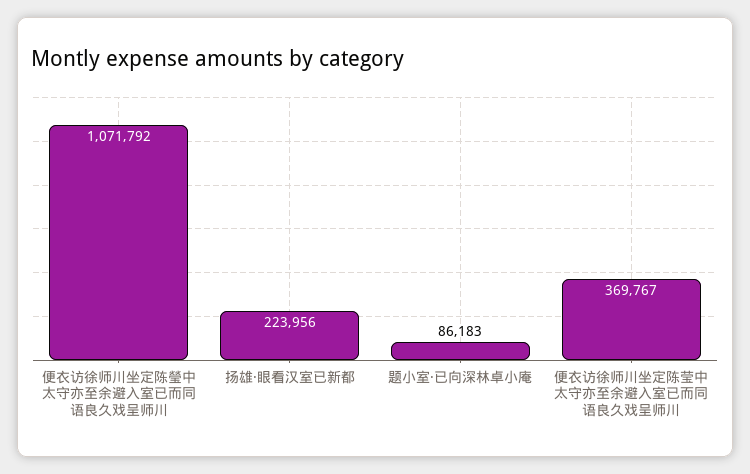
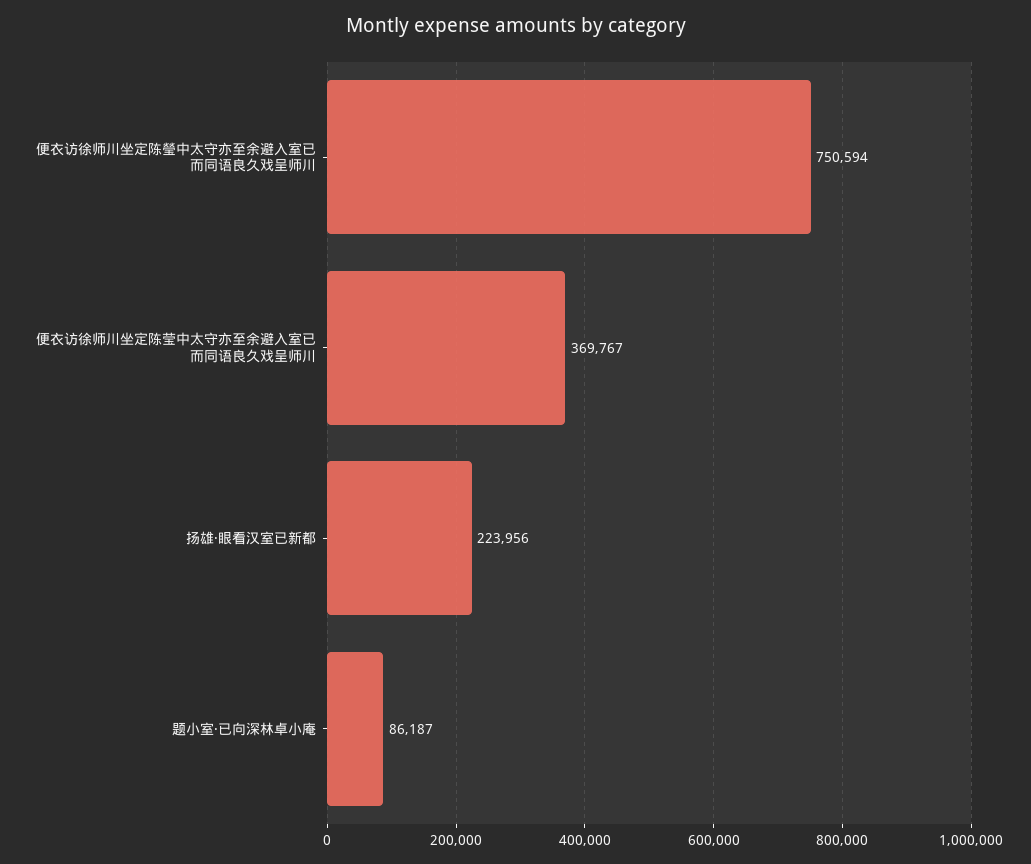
便衣访徐师川坐定陈瑩中太守亦至余避入室已而同语良久戏呈师川: 1071792 -> 750594
题小室·已向深林卓小庵: 86183 -> 86187

